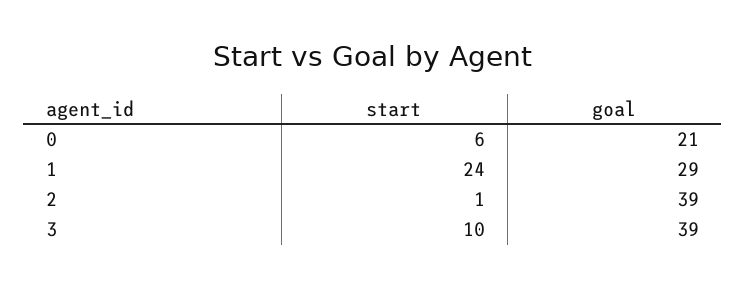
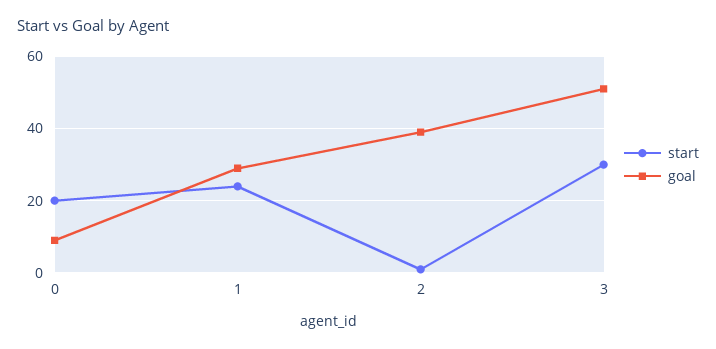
start, 0: 6 -> 20
goal, 0: 21 -> 10
start, 3: 10 -> 30
goal, 3: 39 -> 50

